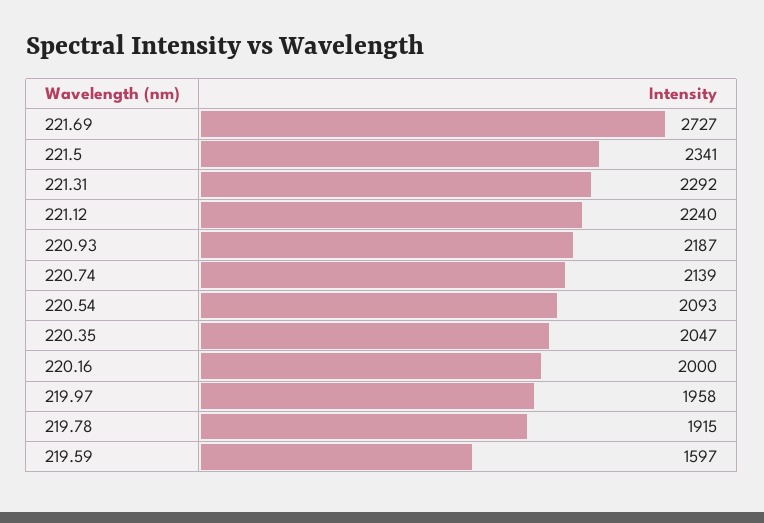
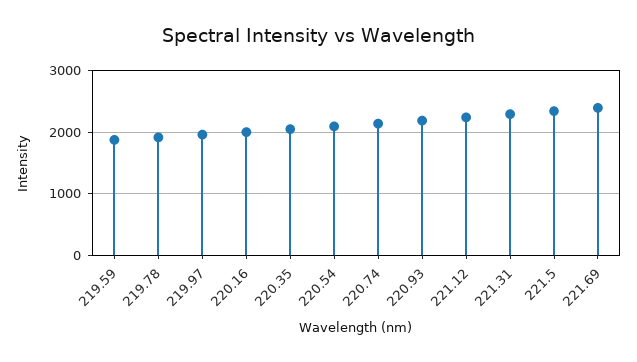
221.69: 2727 -> 2400
219.59: 1597 -> 1900

